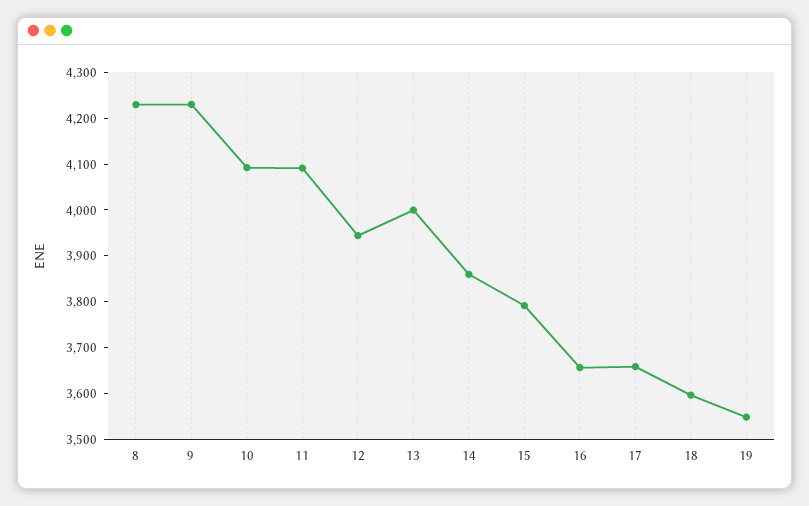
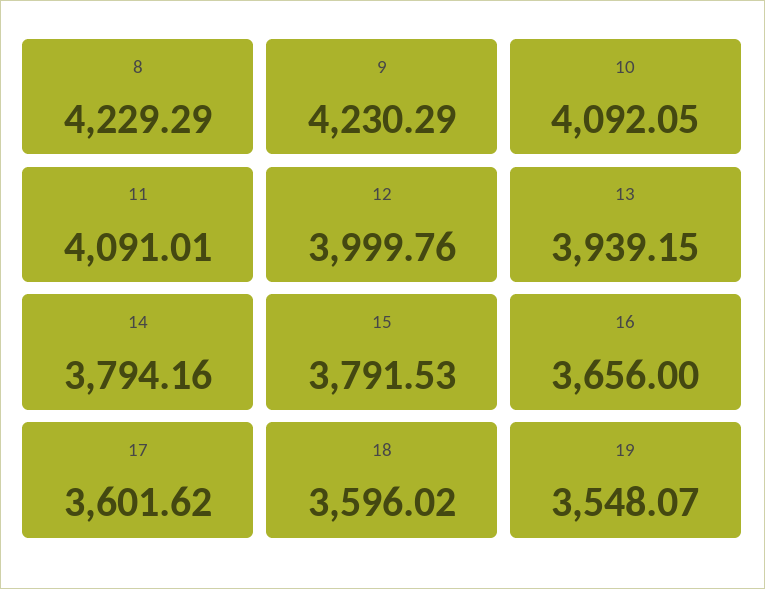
12: 3940 -> 3999.76
13: 4000 -> 3939.15
14: 3860 -> 3794.16
17: 3660 -> 3601.62

